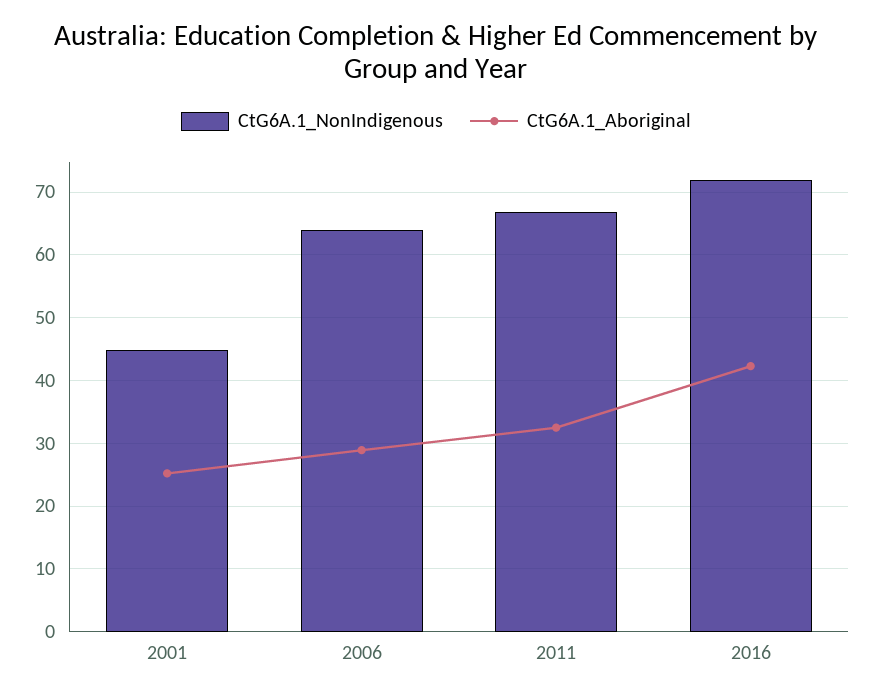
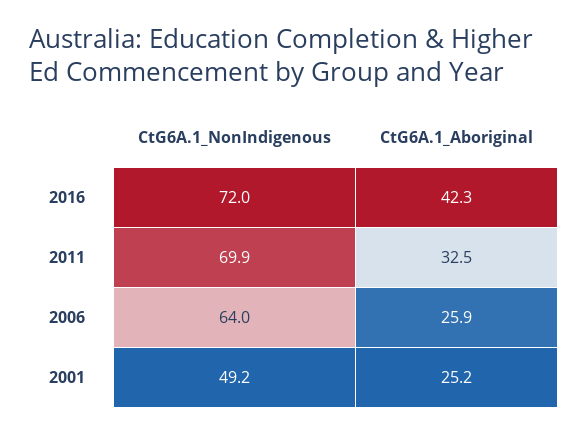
CtG6A.1_NonIndigenous, 2001: 45 -> 49.2
CtG6A.1_Aboriginal, 2006: 29 -> 25.9
CtG6A.1_NonIndigenous, 2011: 67 -> 69.9

